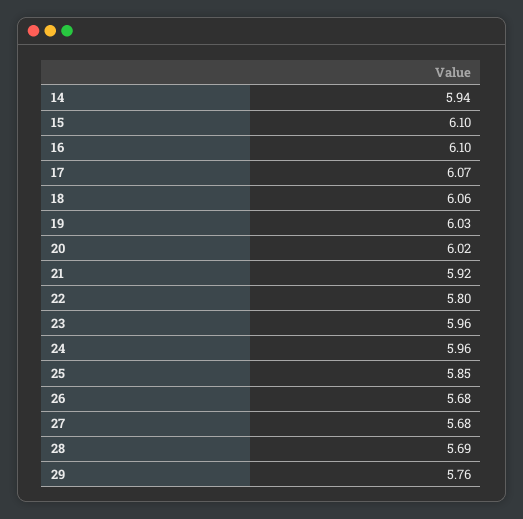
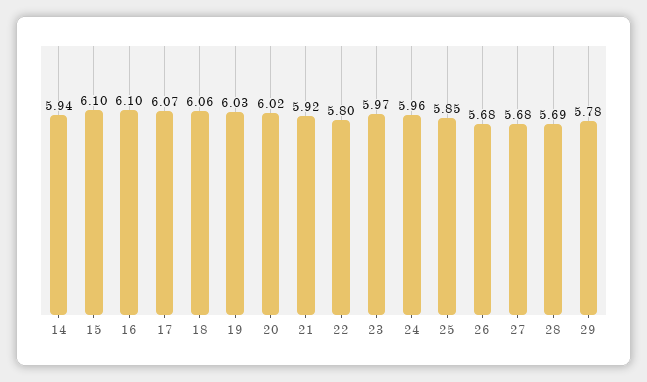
23: 5.96 -> 5.97
29: 5.76 -> 5.78

